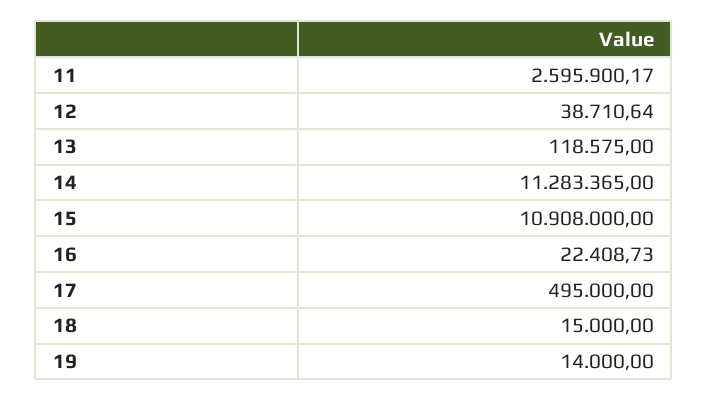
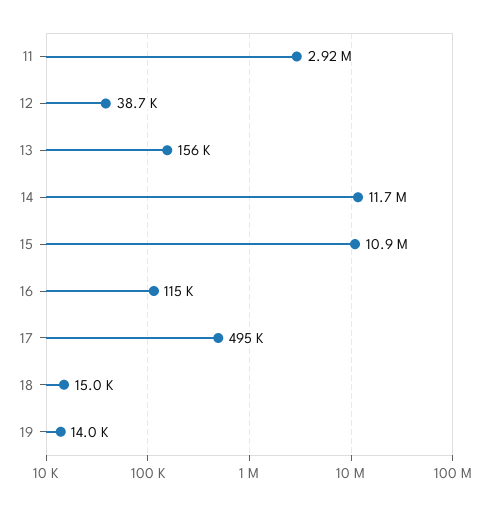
11: 2595900.17 -> 2920000
13: 118575 -> 156000
14: 11283365 -> 11700000
16: 22408.73 -> 115000

